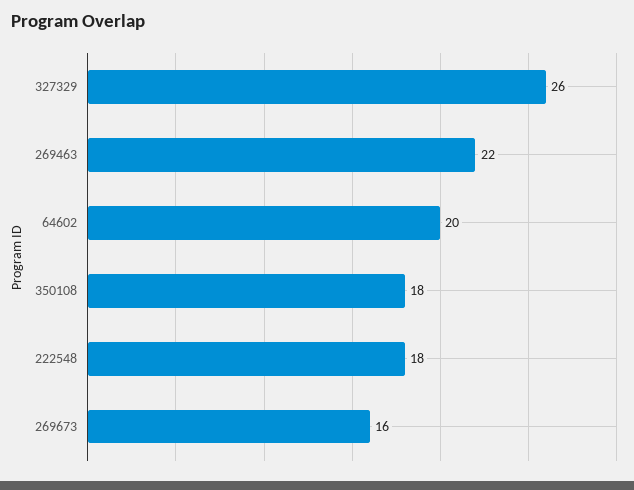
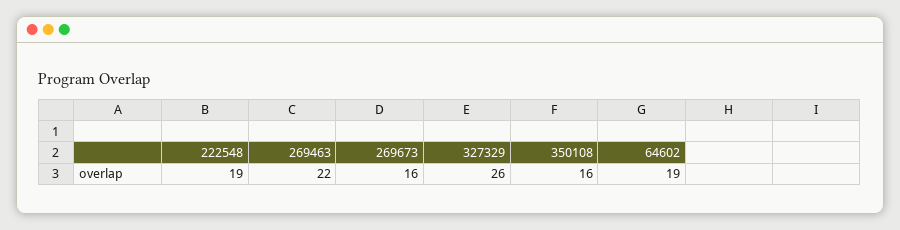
64602: 20 -> 19
350108: 18 -> 16
222548: 18 -> 19

